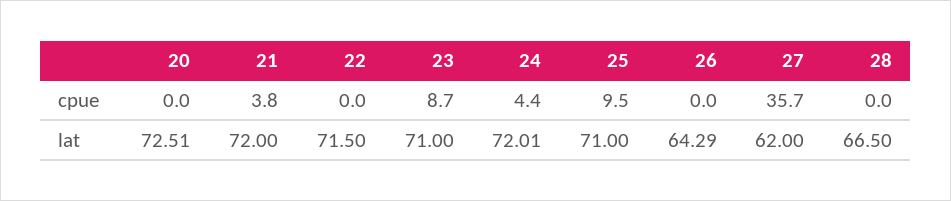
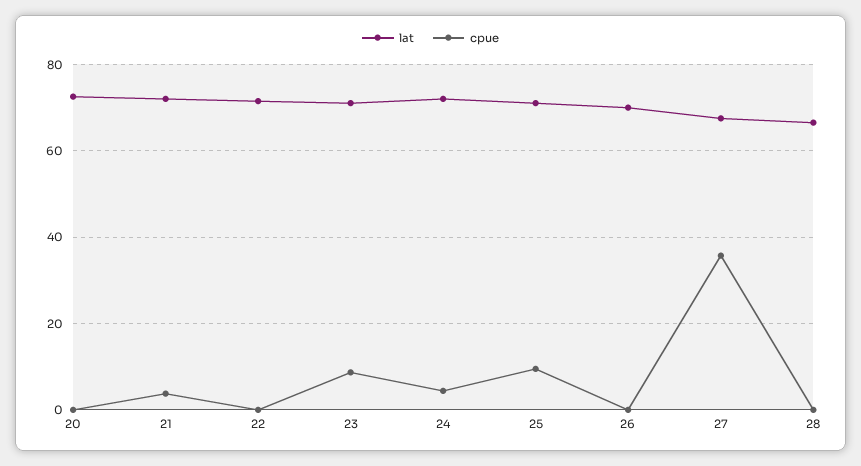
lat, 26: 64.29 -> 70
lat, 27: 62 -> 68

